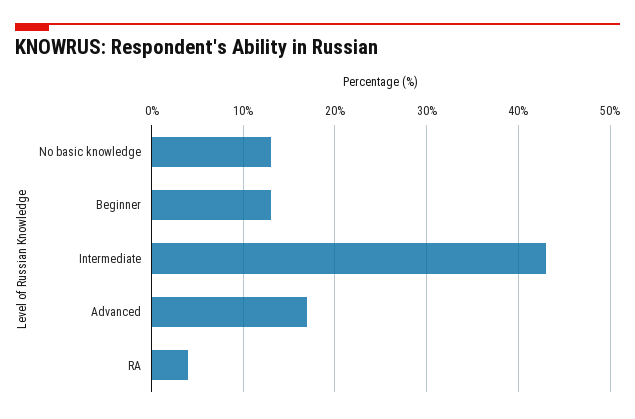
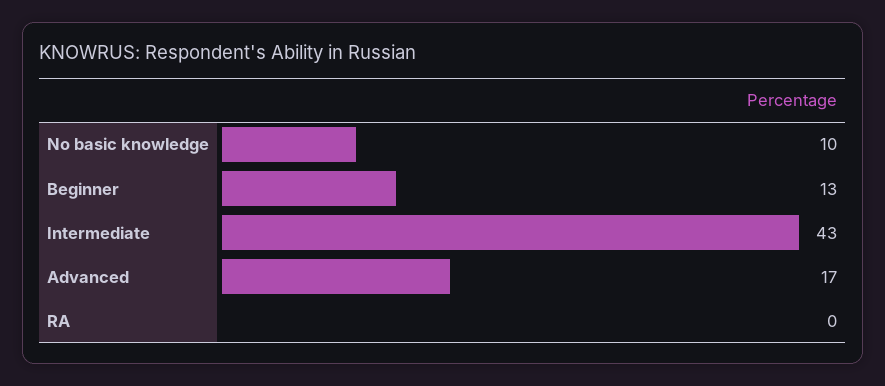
No basic knowledge: 13 -> 10
RA: 4 -> 0

